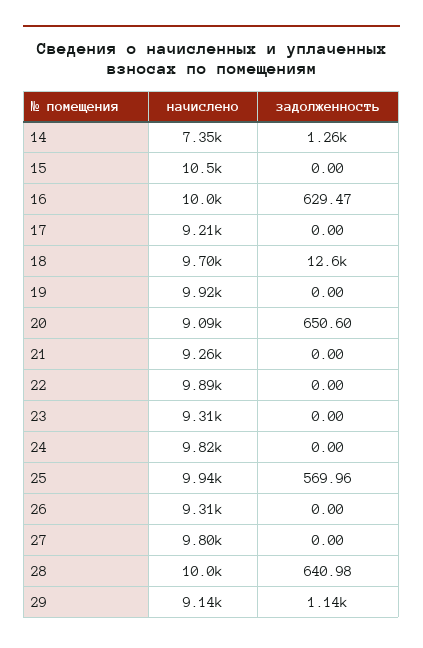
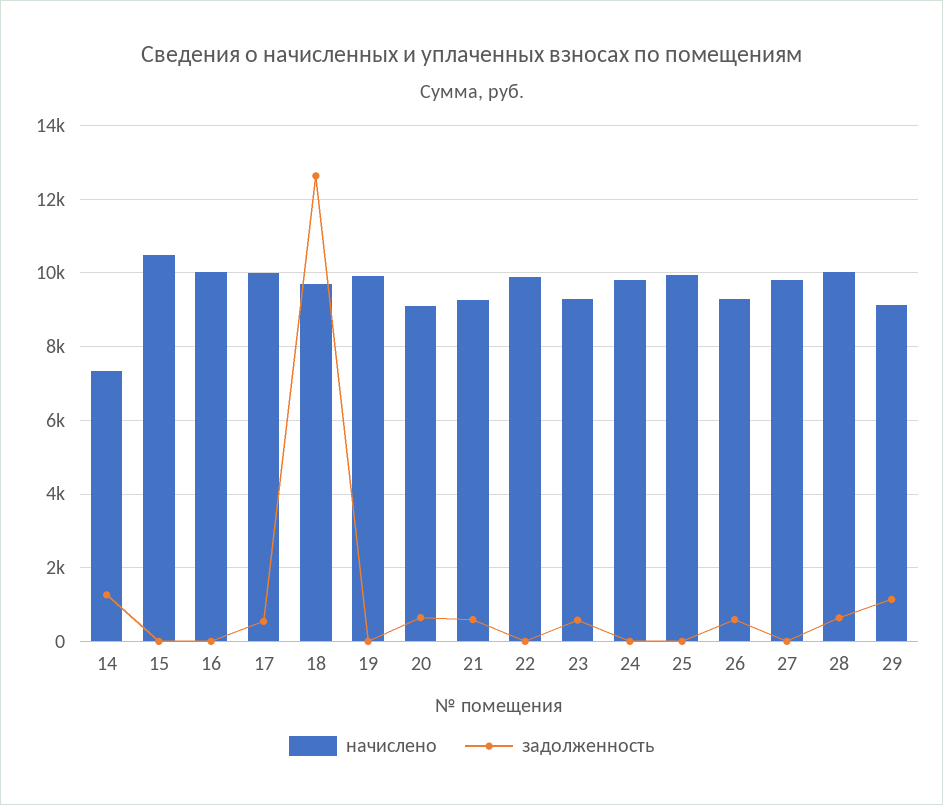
задолженность, 16: 629.47 -> 0
начислено, 17: 9210 -> 10000
задолженность, 17: 0 -> 600
задолженность, 21: 0 -> 600
задолженность, 23: 0 -> 600
задолженность, 25: 569.96 -> 0
задолженность, 26: 0 -> 600

